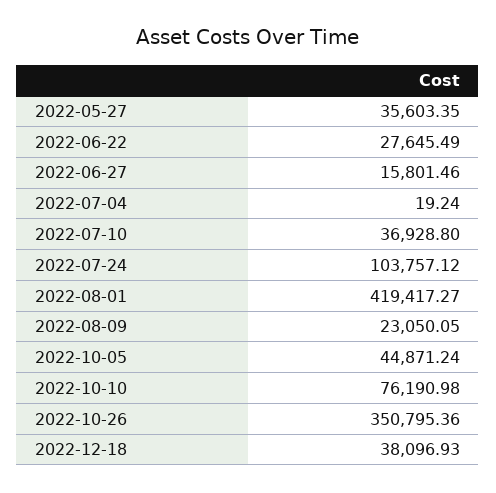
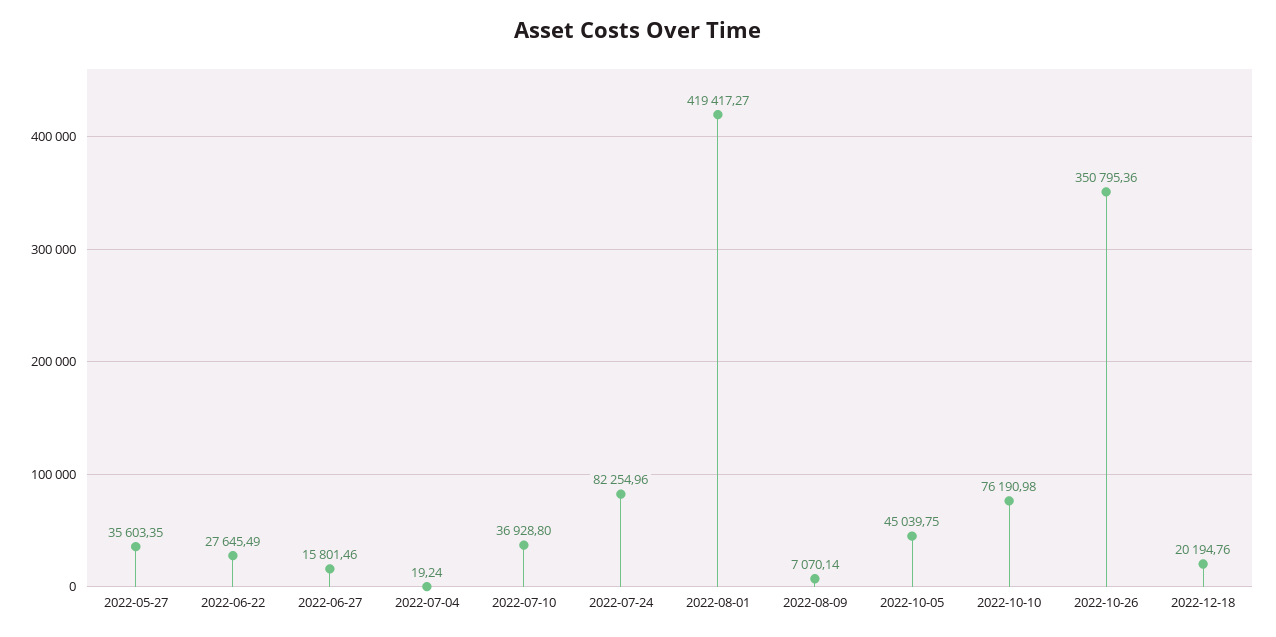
2022-07-24: 103757.12 -> 82254.96
2022-08-09: 23050.05 -> 7070.14
2022-10-05: 44871.24 -> 45039.75
2022-12-18: 38096.93 -> 20194.76

